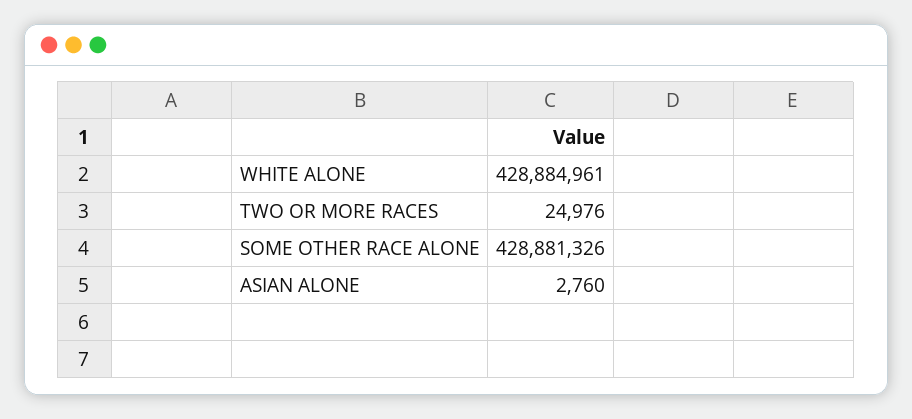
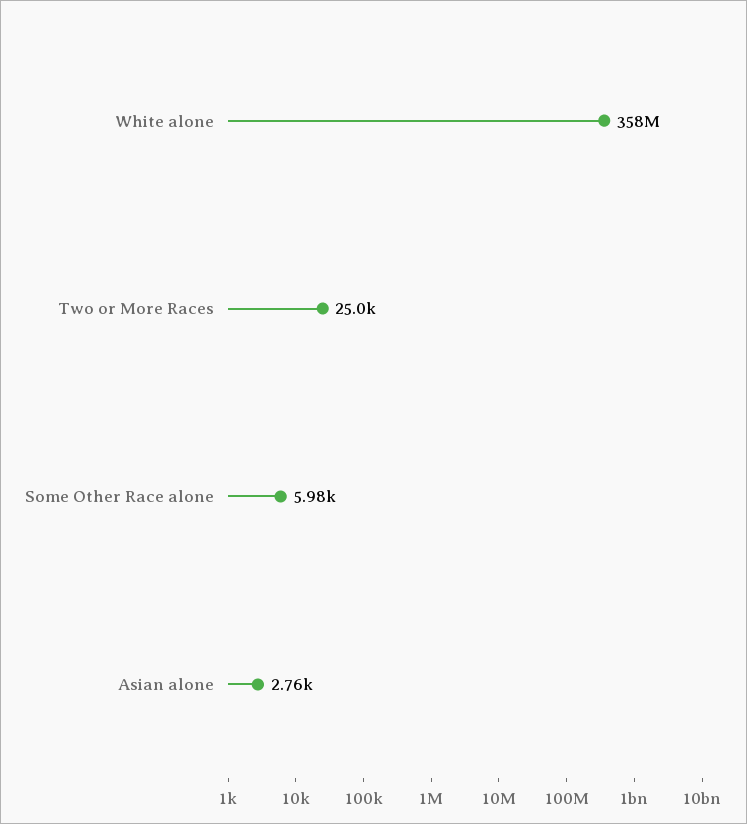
WHITE ALONE: 428884961 -> 358000000
SOME OTHER RACE ALONE: 428881326 -> 5980

